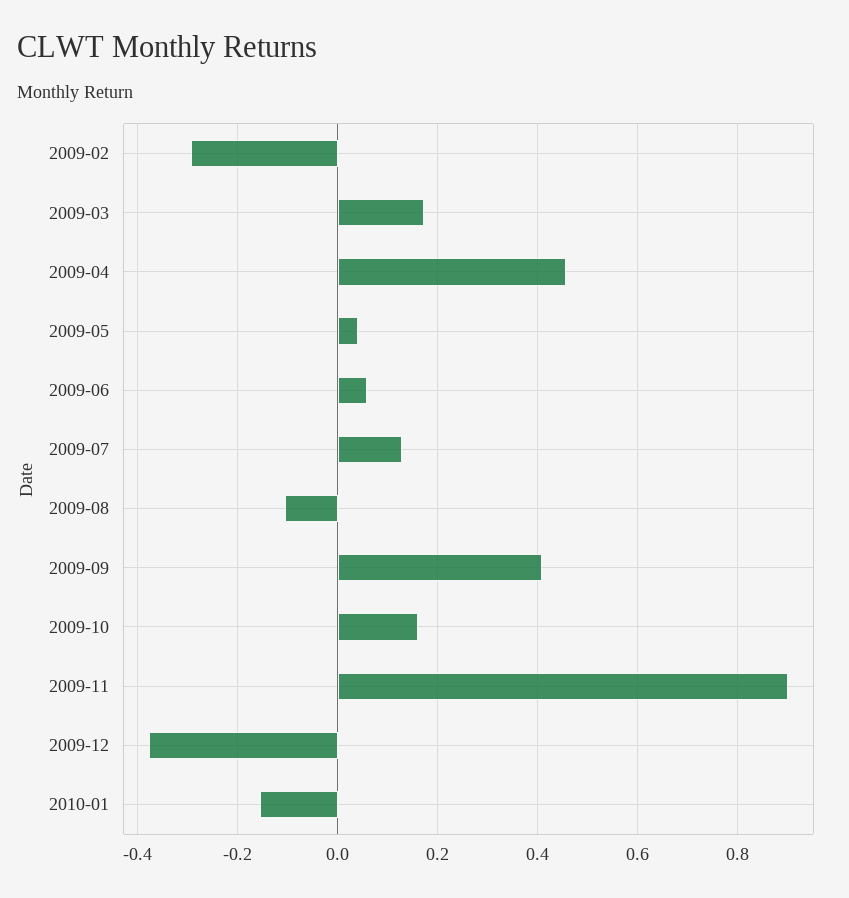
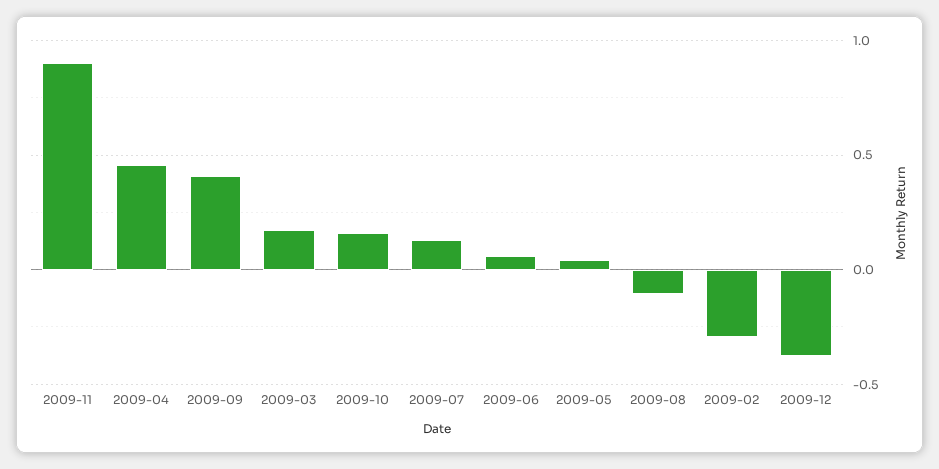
2010-01: -0.16 -> none

